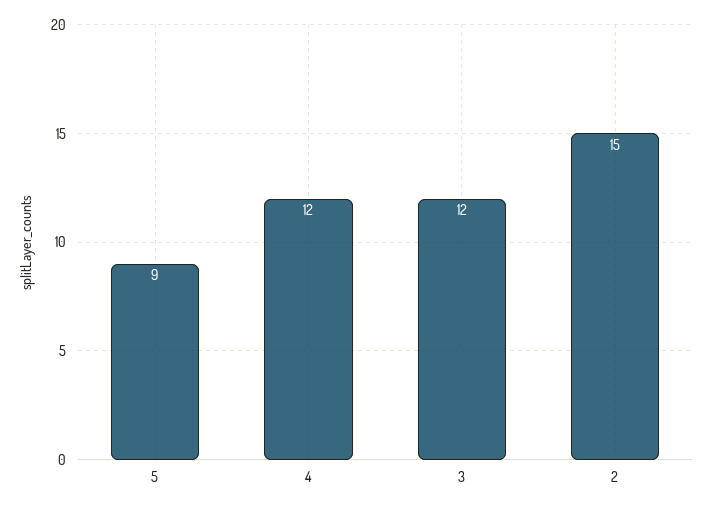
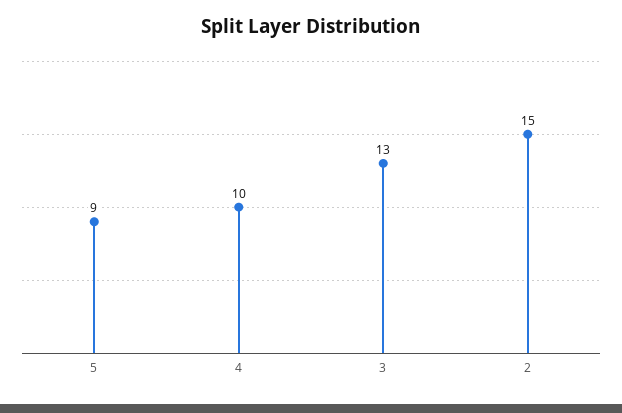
4: 12 -> 10
3: 12 -> 13

